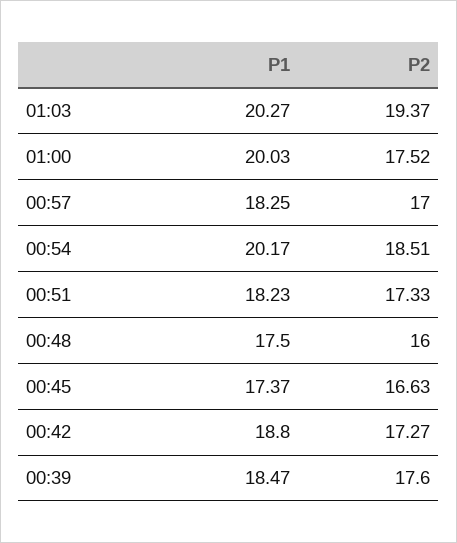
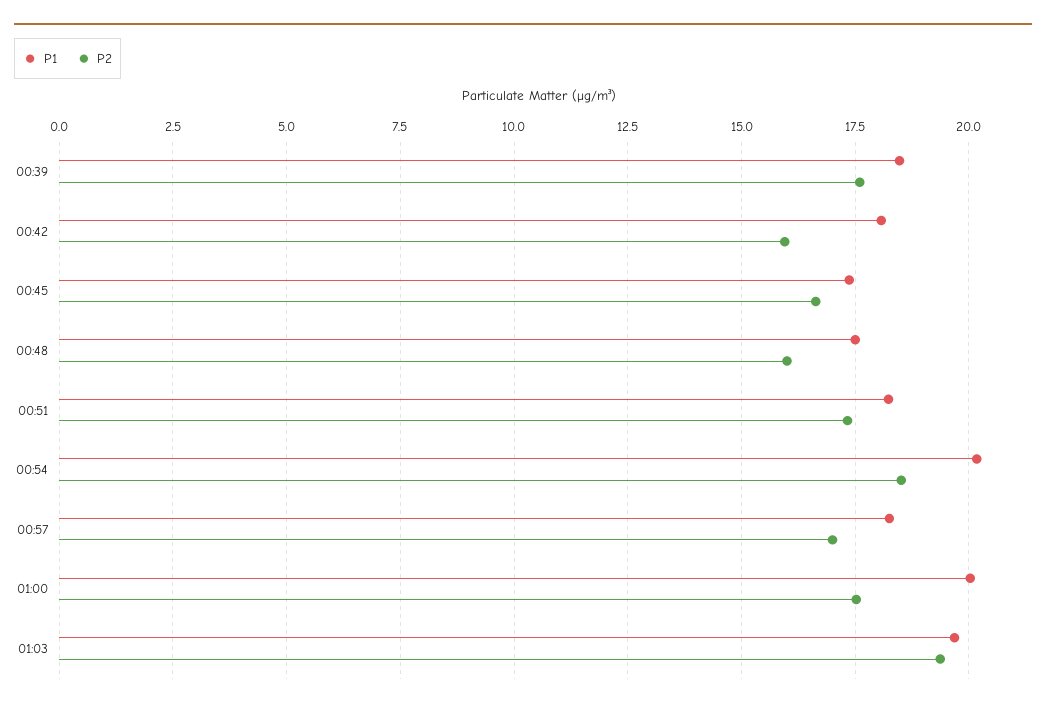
P1, 01:03: 20.27 -> 19.75
P1, 00:42: 18.8 -> 18
P2, 00:42: 17.27 -> 16

